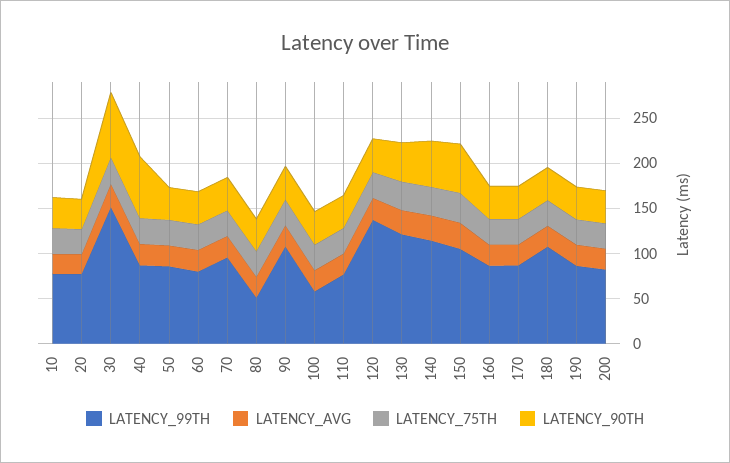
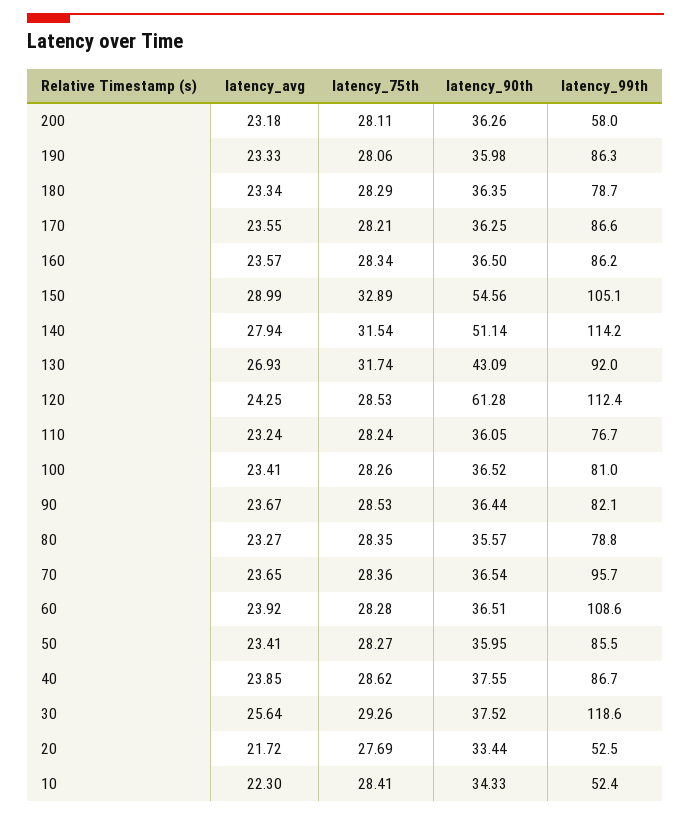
LATENCY_99TH, 10: 80 -> 52.4
LATENCY_99TH, 20: 80 -> 52.5
LATENCY_99TH, 30: 150 -> 118.6
LATENCY_90TH, 30: 70 -> 37.52
LATENCY_90TH, 40: 70 -> 37.55
LATENCY_99TH, 60: 80 -> 108.6
LATENCY_99TH, 80: 50 -> 78.8
LATENCY_99TH, 90: 110 -> 82.1
LATENCY_99TH, 100: 60 -> 81
LATENCY_99TH, 120: 140 -> 112.4
LATENCY_90TH, 120: 40 -> 61.28
LATENCY_99TH, 130: 120 -> 92
LATENCY_99TH, 180: 110 -> 78.7
LATENCY_99TH, 200: 80 -> 58

